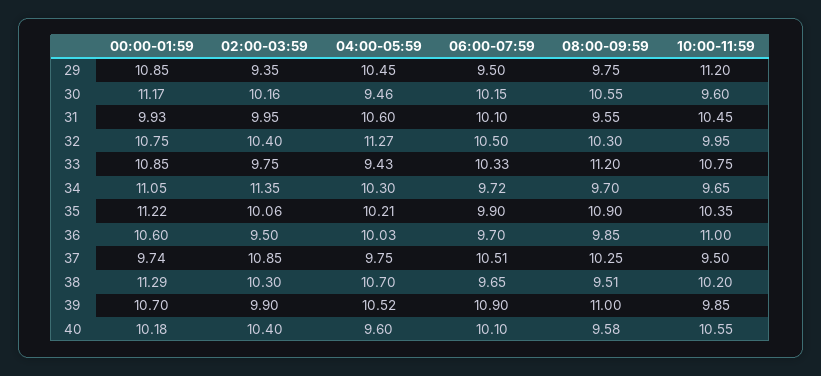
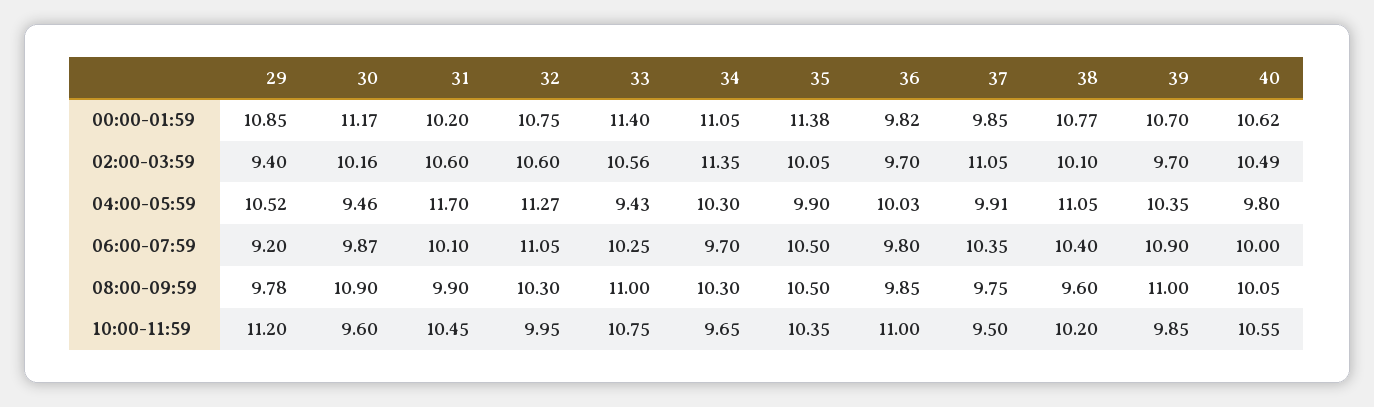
02:00-03:59, 29: 9.35 -> 9.4
04:00-05:59, 29: 10.45 -> 10.52
06:00-07:59, 29: 9.5 -> 9.2
08:00-09:59, 29: 9.75 -> 9.78
06:00-07:59, 30: 10.15 -> 9.87
08:00-09:59, 30: 10.55 -> 10.9
00:00-01:59, 31: 9.93 -> 10.2
02:00-03:59, 31: 9.95 -> 10.6
04:00-05:59, 31: 10.6 -> 11.7
08:00-09:59, 31: 9.55 -> 9.9
02:00-03:59, 32: 10.4 -> 10.6
06:00-07:59, 32: 10.5 -> 11.05
00:00-01:59, 33: 10.85 -> 11.4
02:00-03:59, 33: 9.75 -> 10.56
06:00-07:59, 33: 10.33 -> 10.25
08:00-09:59, 33: 11.2 -> 11
06:00-07:59, 34: 9.72 -> 9.7
08:00-09:59, 34: 9.7 -> 10.3
00:00-01:59, 35: 11.22 -> 11.38
02:00-03:59, 35: 10.06 -> 10.05
04:00-05:59, 35: 10.21 -> 9.9
06:00-07:59, 35: 9.9 -> 10.5
08:00-09:59, 35: 10.9 -> 10.5
00:00-01:59, 36: 10.6 -> 9.82
02:00-03:59, 36: 9.5 -> 9.7
06:00-07:59, 36: 9.7 -> 9.8
00:00-01:59, 37: 9.74 -> 9.85
02:00-03:59, 37: 10.85 -> 11.05
04:00-05:59, 37: 9.75 -> 9.91
06:00-07:59, 37: 10.51 -> 10.35
08:00-09:59, 37: 10.25 -> 9.75
00:00-01:59, 38: 11.29 -> 10.77
02:00-03:59, 38: 10.3 -> 10.1
04:00-05:59, 38: 10.7 -> 11.05
06:00-07:59, 38: 9.65 -> 10.4
08:00-09:59, 38: 9.51 -> 9.6
02:00-03:59, 39: 9.9 -> 9.7
04:00-05:59, 39: 10.52 -> 10.35
00:00-01:59, 40: 10.18 -> 10.62
02:00-03:59, 40: 10.4 -> 10.49
04:00-05:59, 40: 9.6 -> 9.8
06:00-07:59, 40: 10.1 -> 10
08:00-09:59, 40: 9.58 -> 10.05

